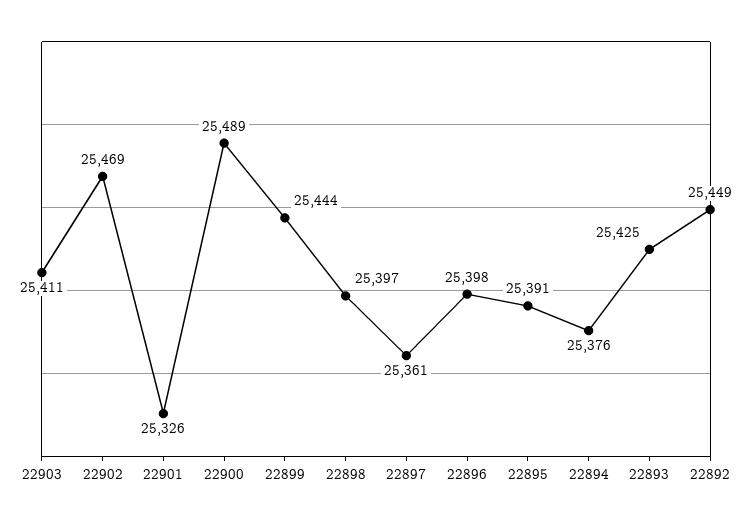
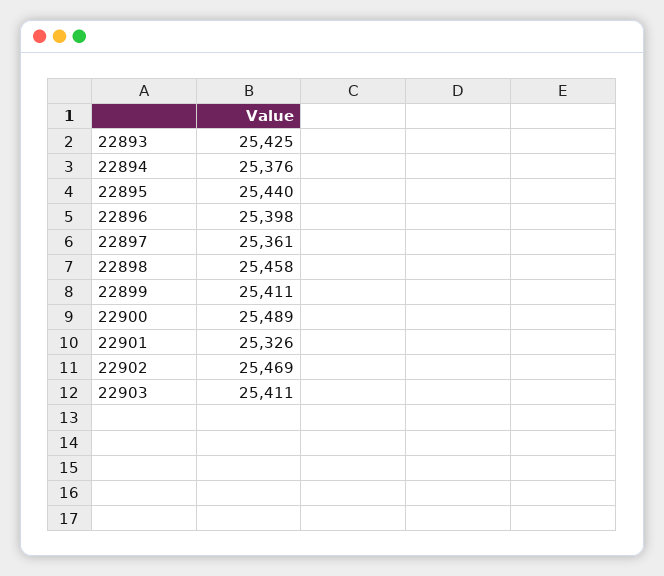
22899: 25444 -> 25411
22898: 25397 -> 25458
22895: 25391 -> 25440
22892: 25449 -> none

